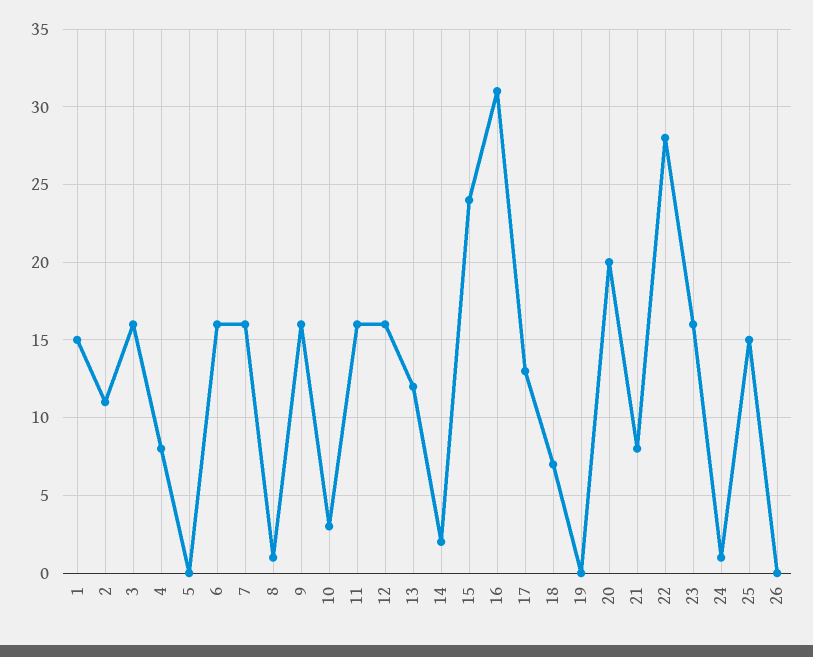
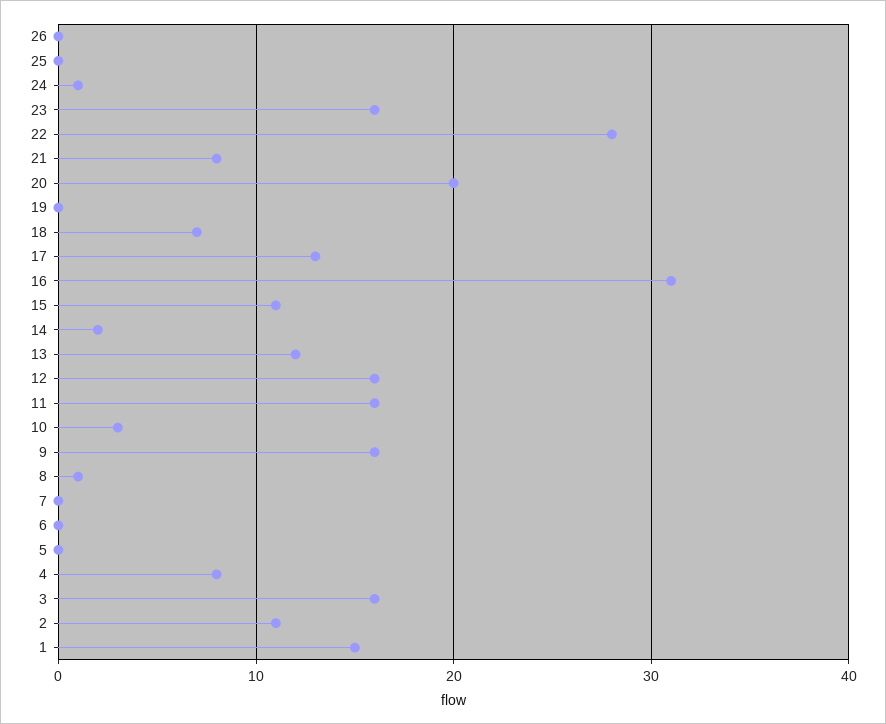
6: 16 -> 0
7: 16 -> 0
15: 24 -> 11
25: 15 -> 0

